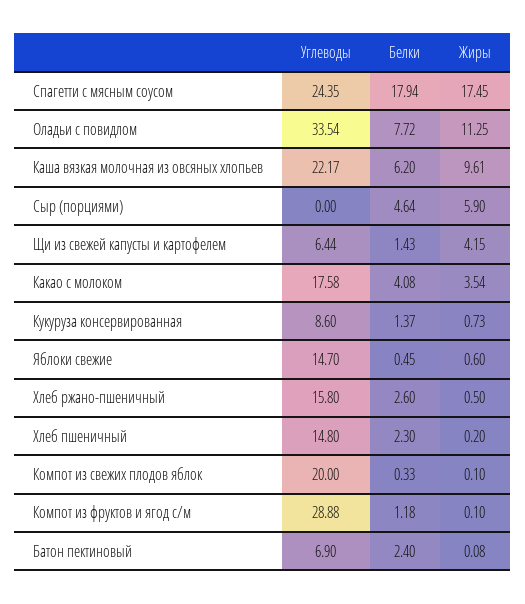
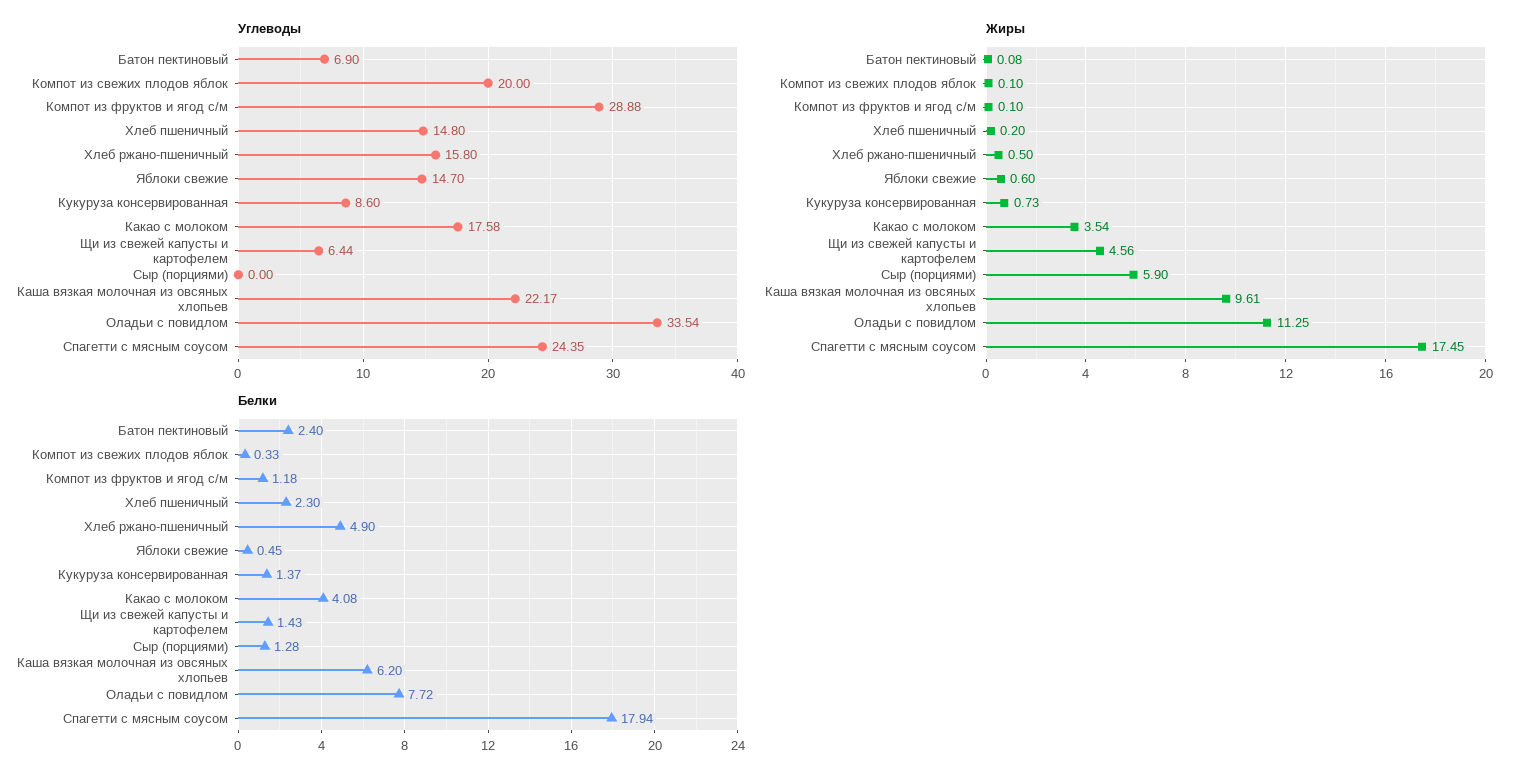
Белки, Сыр (порциями): 4.64 -> 1.28
Жиры, Щи из свежей капусты и картофелем: 4.15 -> 4.56
Белки, Хлеб ржано-пшеничный: 2.6 -> 4.9

